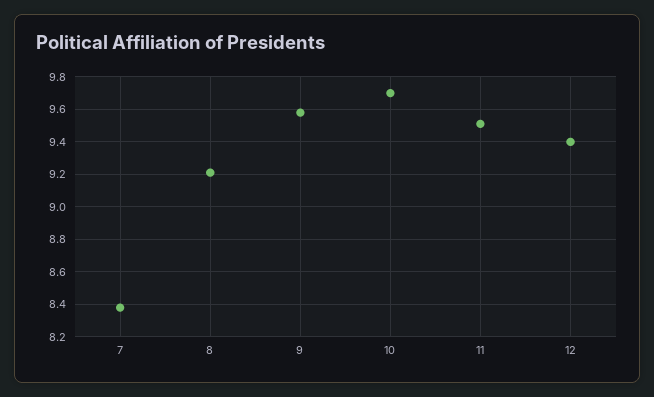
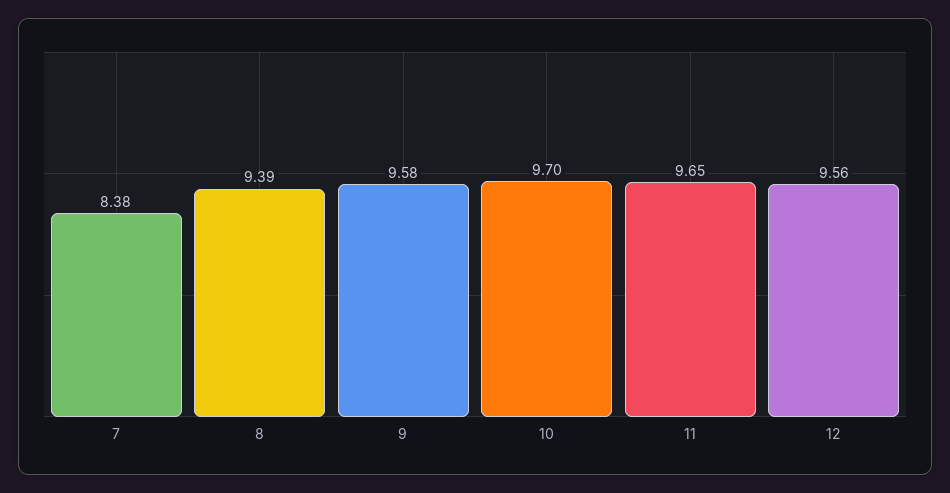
8: 9.2 -> 9.39
11: 9.5 -> 9.65
12: 9.4 -> 9.56

